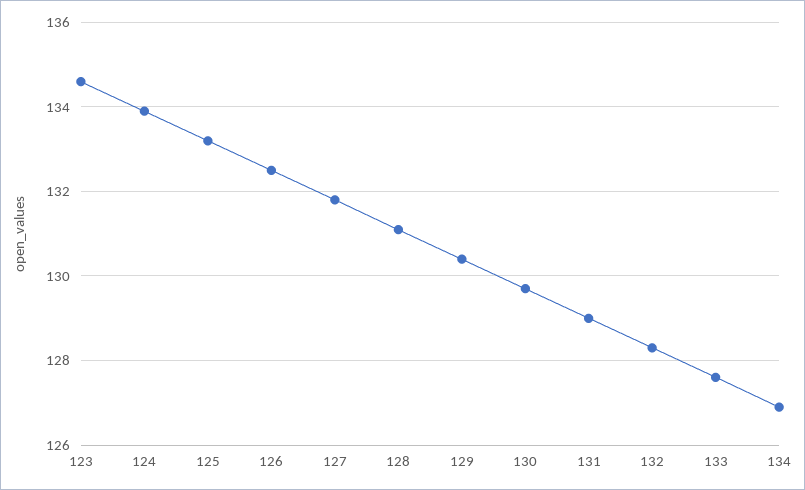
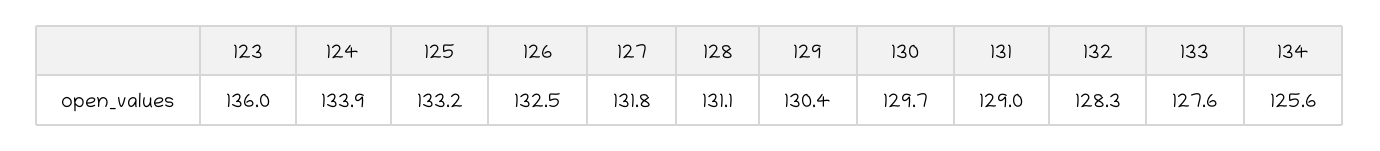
123: 134.5 -> 136
134: 127 -> 125.6

